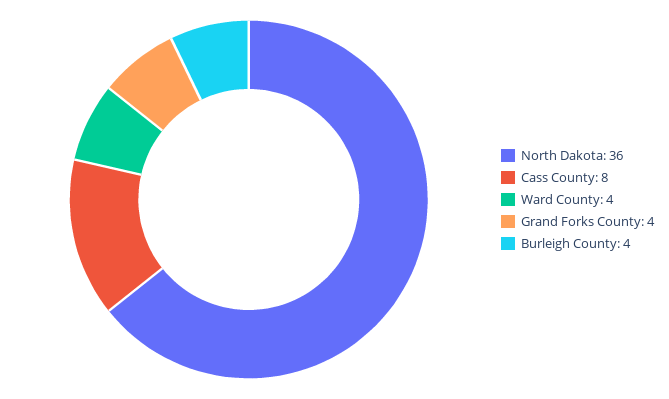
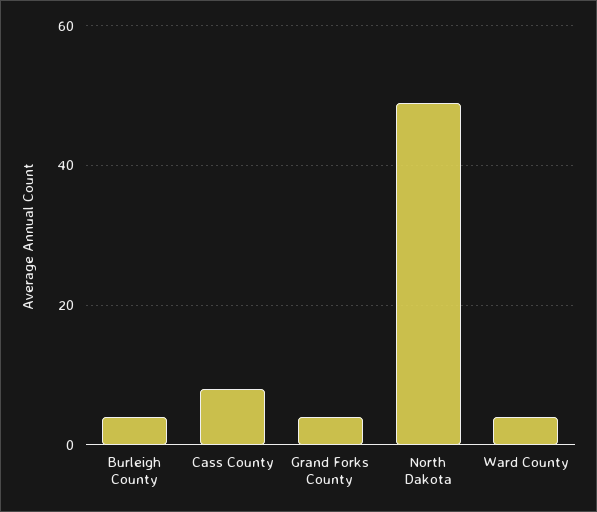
North Dakota: 36 -> 50

